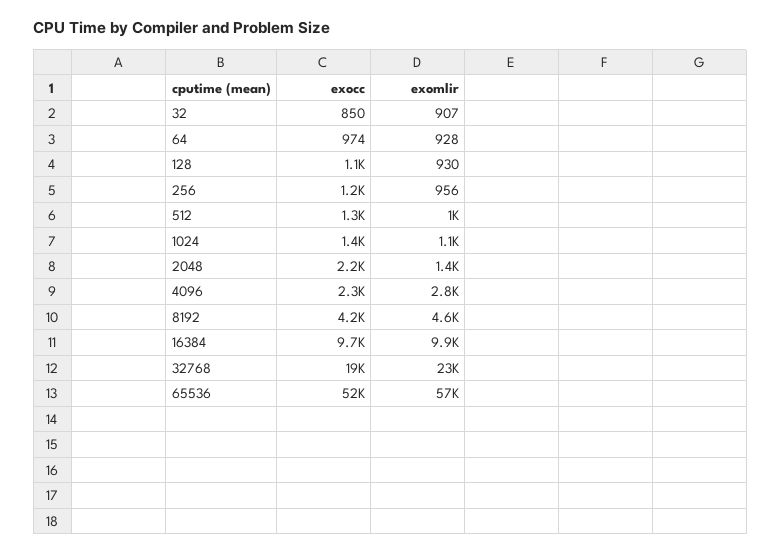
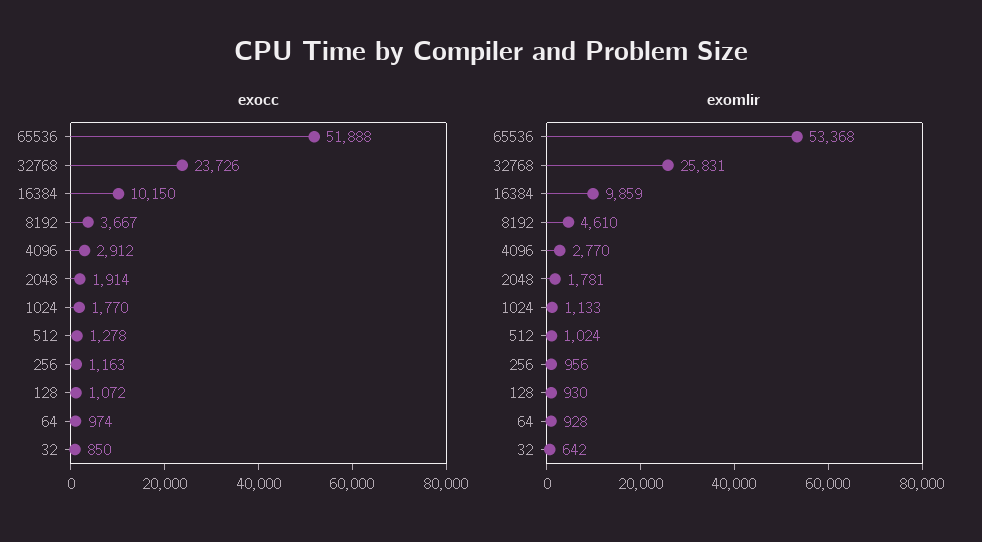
exomlir, 32: 907 -> 642
exocc, 1024: 1400 -> 1770
exocc, 2048: 2200 -> 1914
exomlir, 2048: 1400 -> 1781
exocc, 4096: 2300 -> 2912
exocc, 8192: 4200 -> 3667
exocc, 16384: 9700 -> 10150
exocc, 32768: 19000 -> 23726
exomlir, 32768: 23000 -> 25831
exomlir, 65536: 57000 -> 53368

